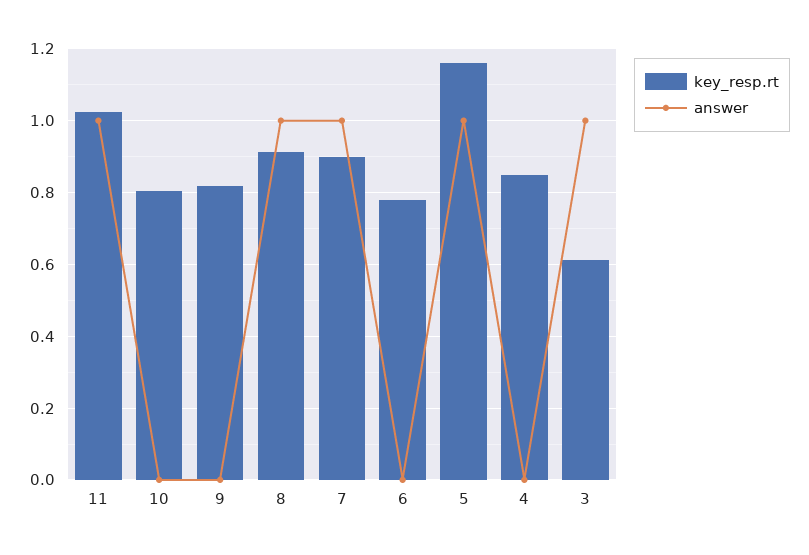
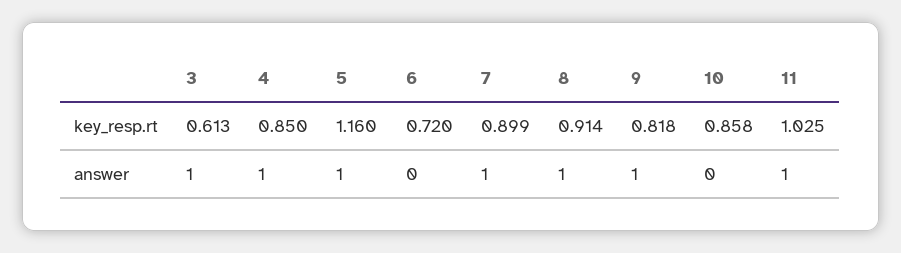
key_resp.rt, 10: 0.8 -> 0.858
answer, 9: 0 -> 1
key_resp.rt, 6: 0.78 -> 0.72
answer, 4: 0 -> 1

